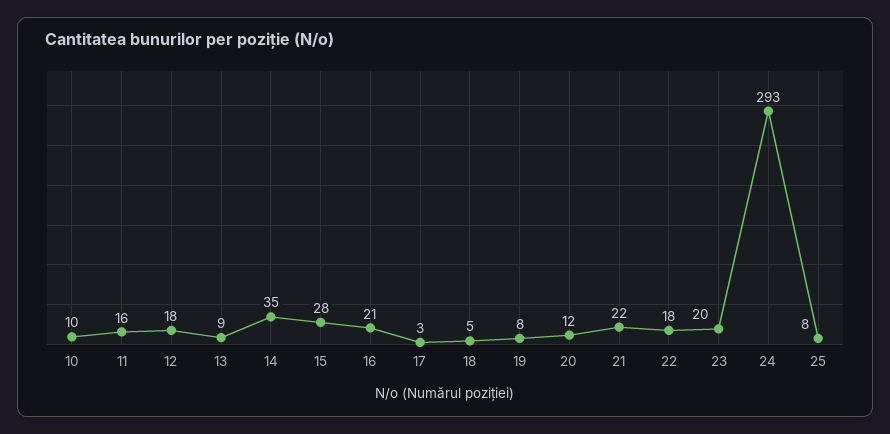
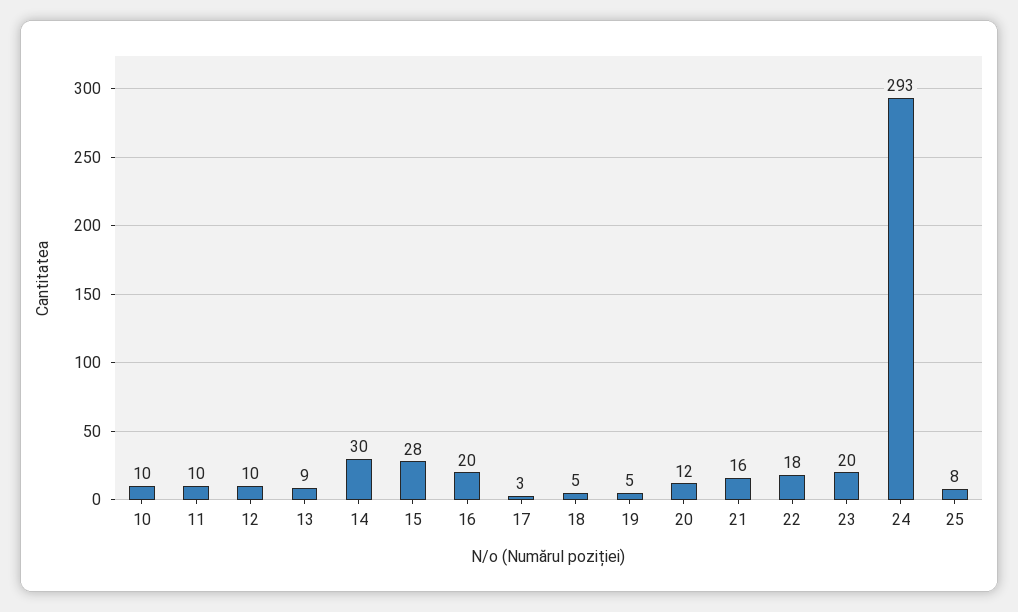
11: 16 -> 10
12: 18 -> 10
14: 35 -> 30
16: 21 -> 20
19: 8 -> 5
21: 22 -> 16

